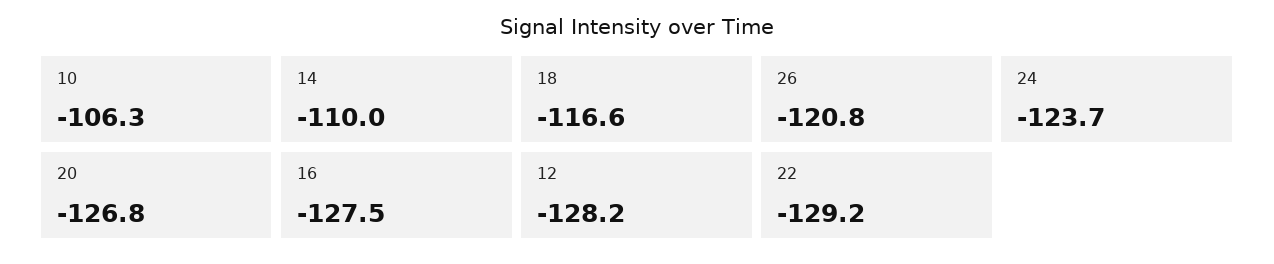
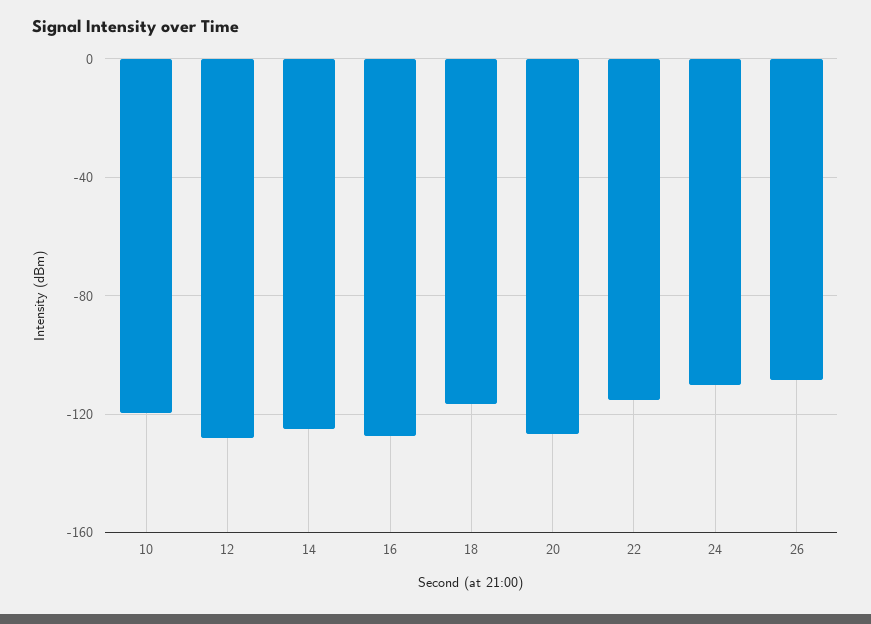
10: -106.3 -> -120
14: -110 -> -125
26: -120.8 -> -110
24: -123.7 -> -110
22: -129.2 -> -115

